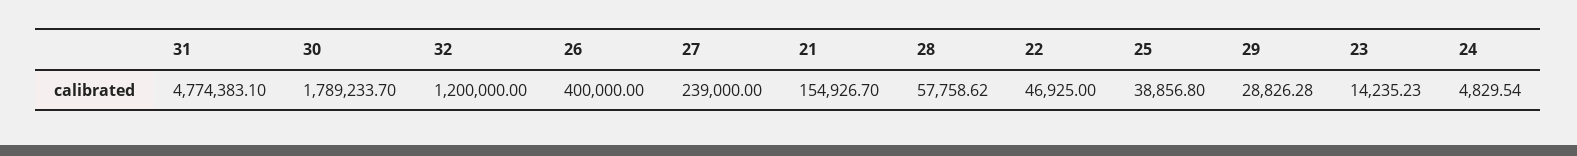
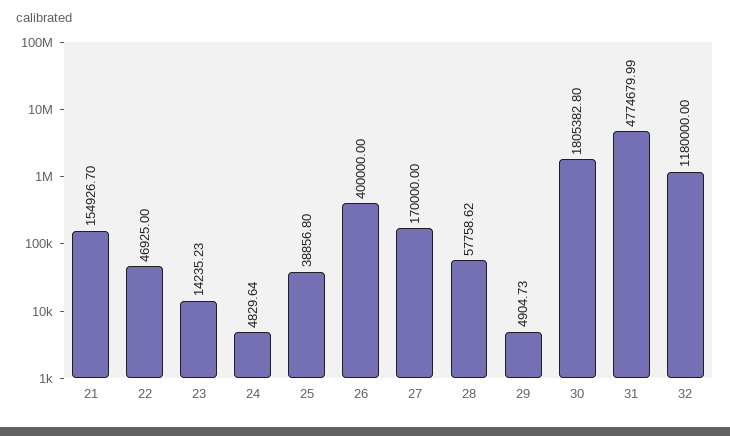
31: 4774383.1 -> 4774679.99
30: 1789233.7 -> 1805382.8
32: 1200000 -> 1180000
27: 239000 -> 170000
29: 28826.28 -> 4904.73
24: 4829.54 -> 4829.64

